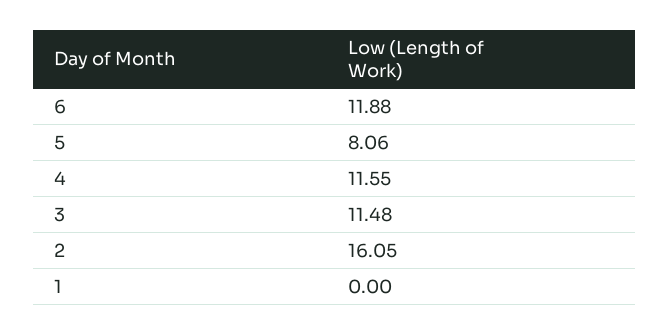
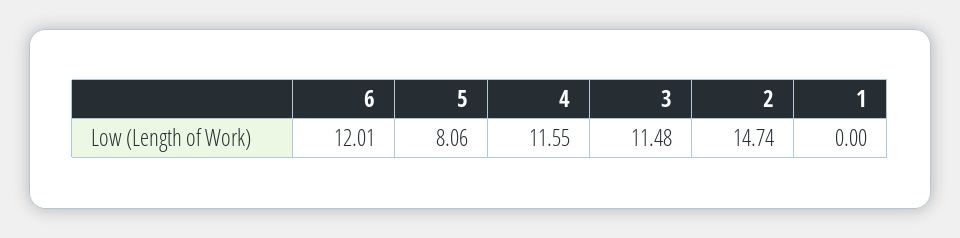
6: 11.88 -> 12.01
2: 16.05 -> 14.74

